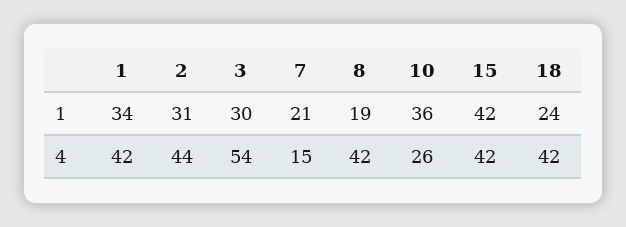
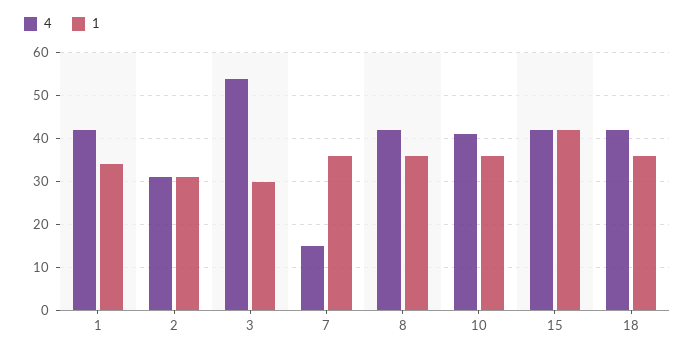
1, 7: 21 -> 35
1, 8: 19 -> 35
1, 18: 24 -> 35
4, 2: 44 -> 30
4, 10: 26 -> 40

